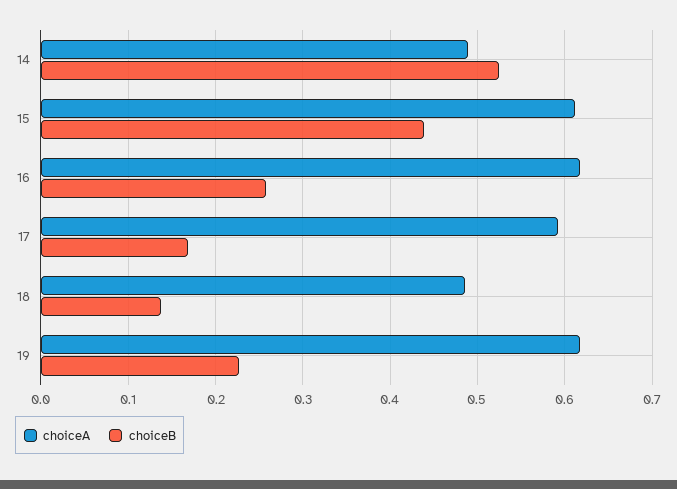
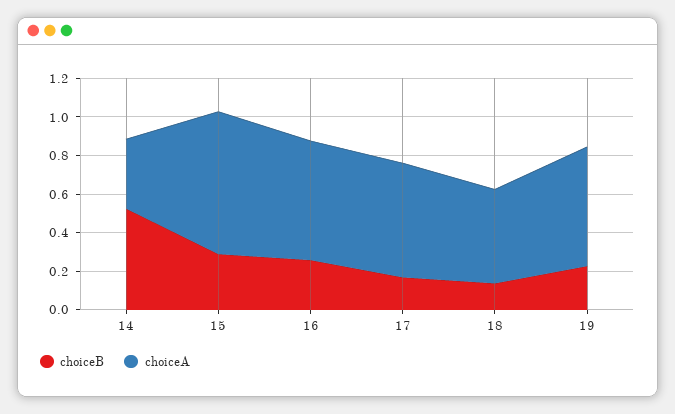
choiceA, 14: 0.49 -> 0.35
choiceA, 15: 0.61 -> 0.75
choiceB, 15: 0.44 -> 0.3

